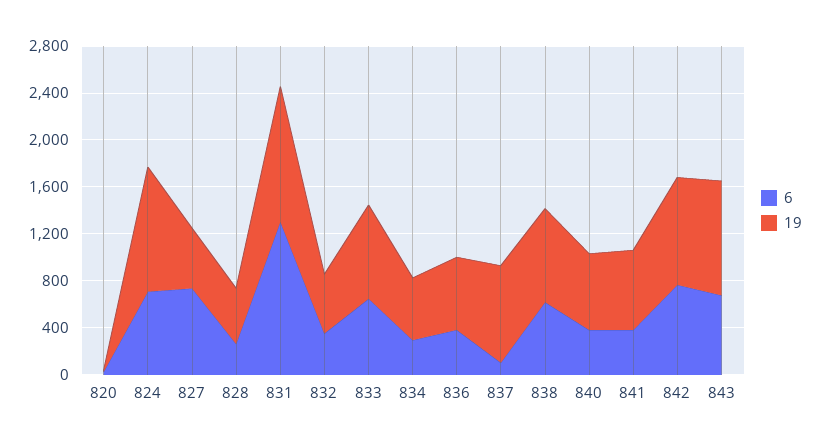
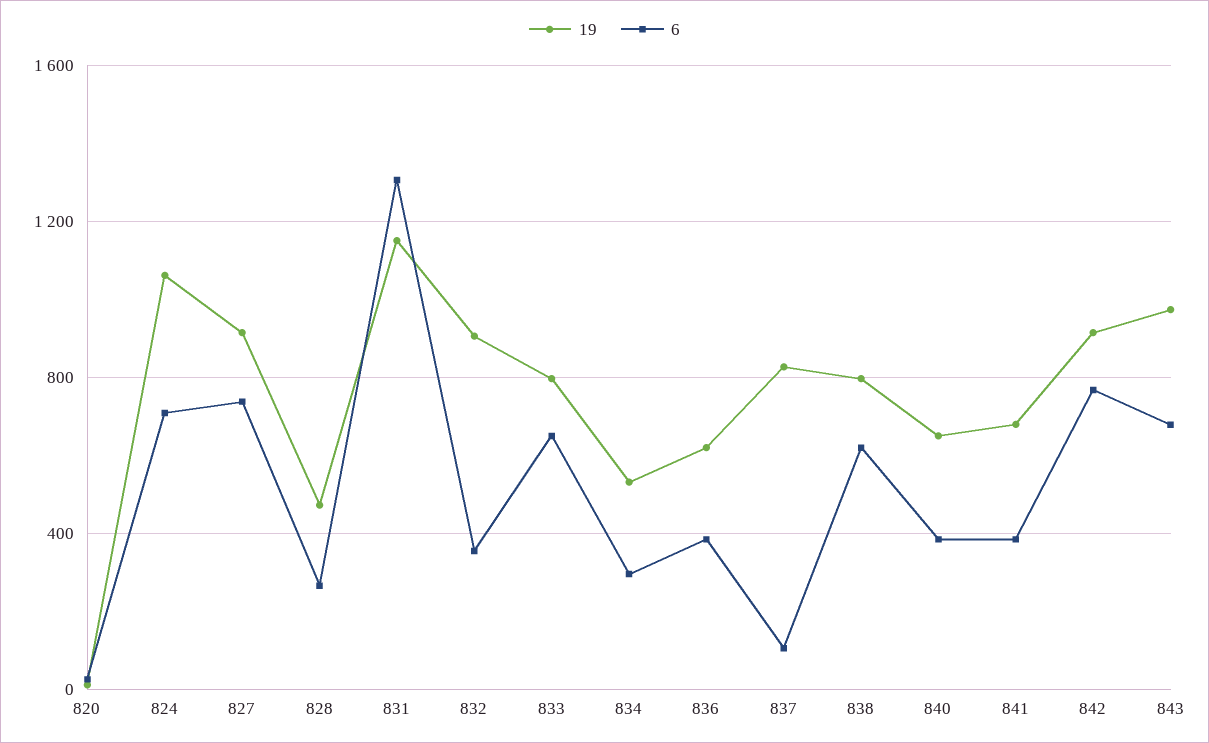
19, 827: 500 -> 900
19, 832: 500 -> 900

